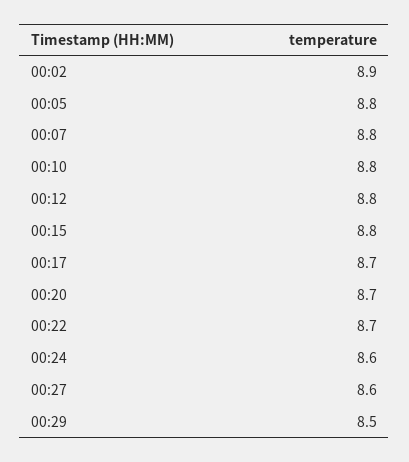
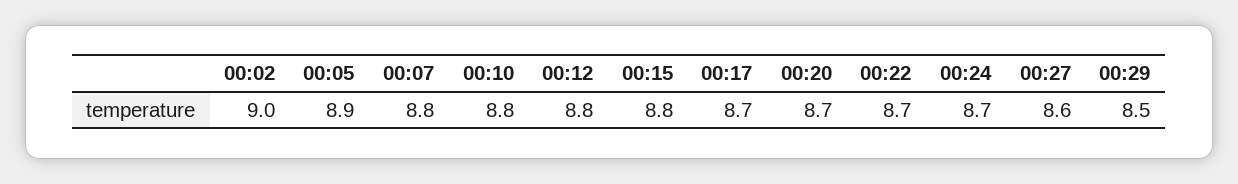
00:02: 8.9 -> 9
00:05: 8.8 -> 8.9
00:24: 8.6 -> 8.7

